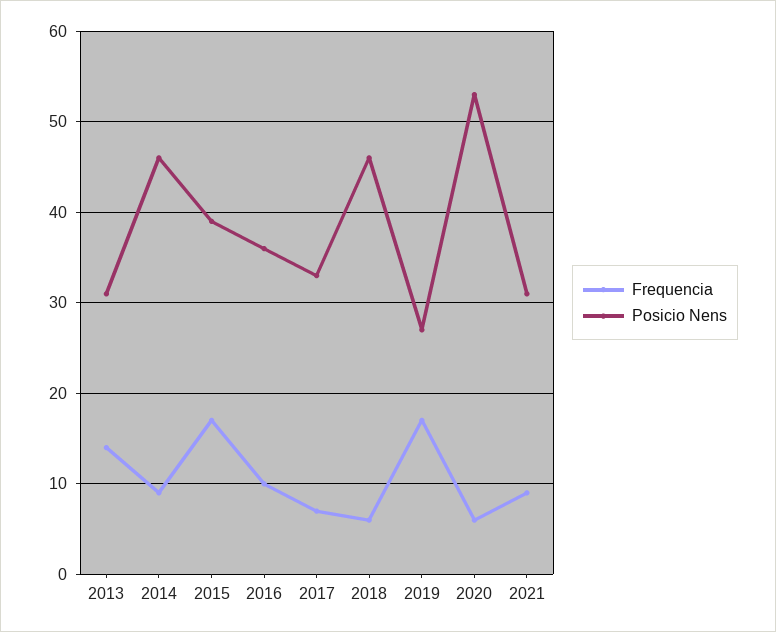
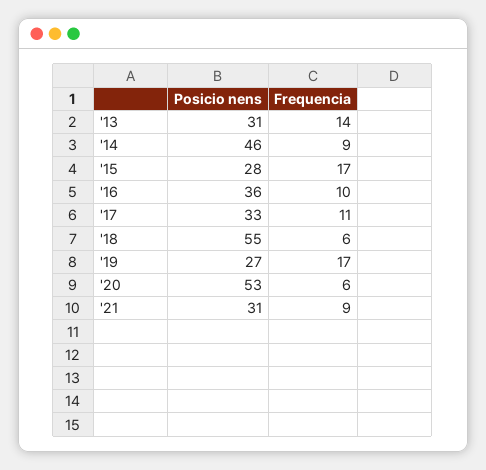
Posicio Nens, 2015: 39 -> 28
Frequencia, 2017: 7 -> 11
Posicio Nens, 2018: 46 -> 55

